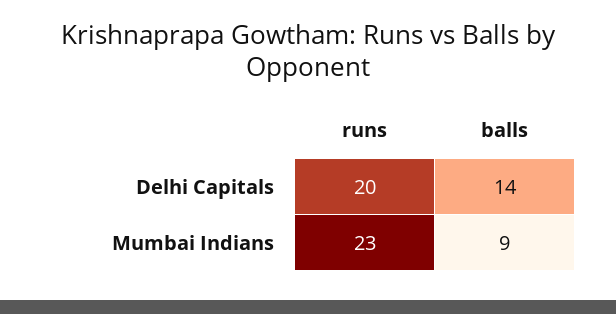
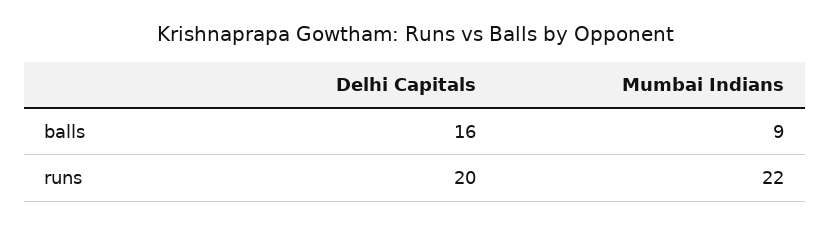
balls, Delhi Capitals: 14 -> 16
runs, Mumbai Indians: 23 -> 22

